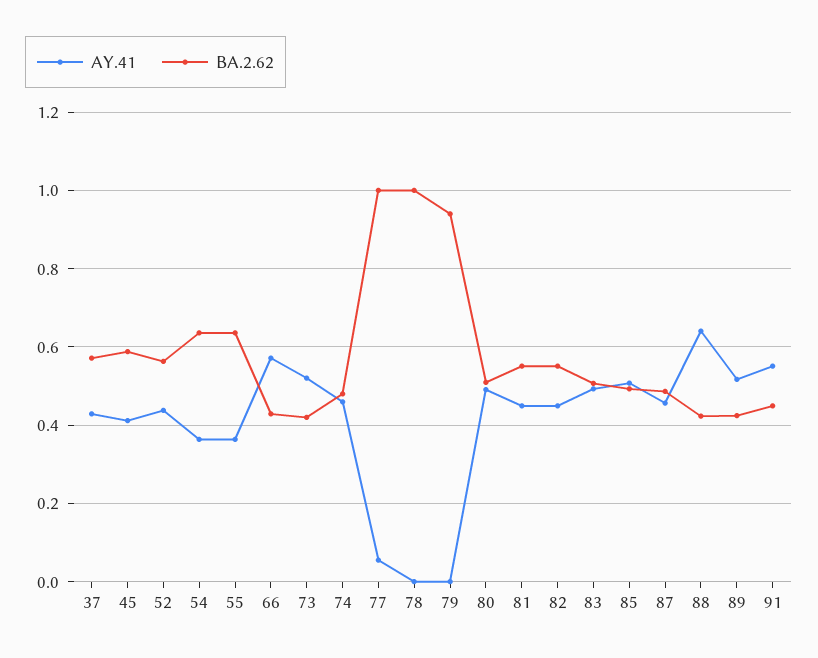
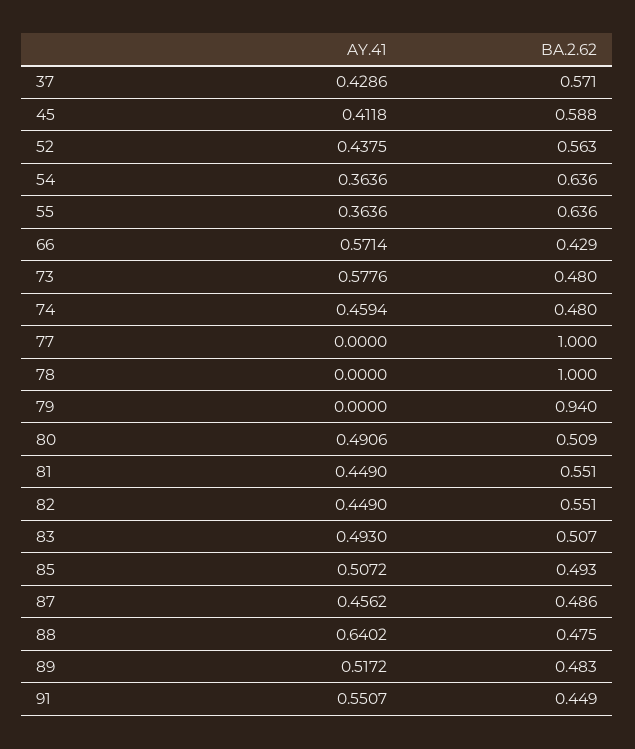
AY.41, 73: 0.52 -> 0.5776
BA.2.62, 73: 0.42 -> 0.48
AY.41, 77: 0.06 -> 0
BA.2.62, 88: 0.42 -> 0.475
BA.2.62, 89: 0.42 -> 0.483

